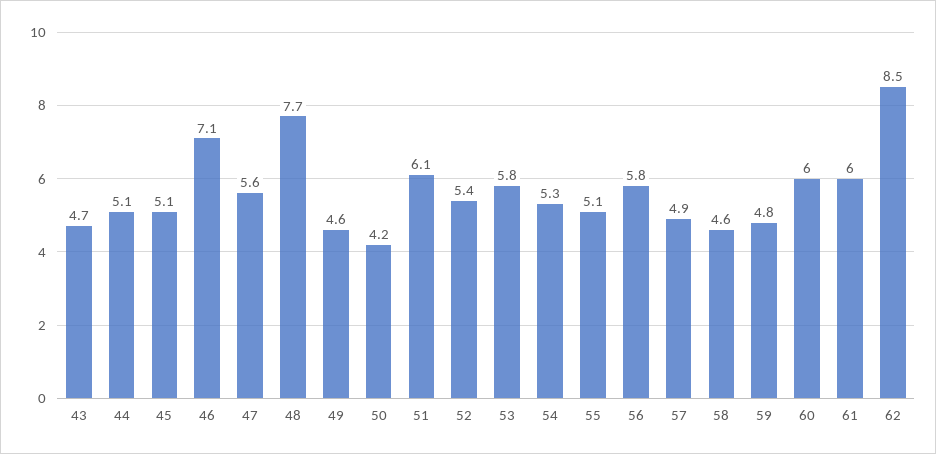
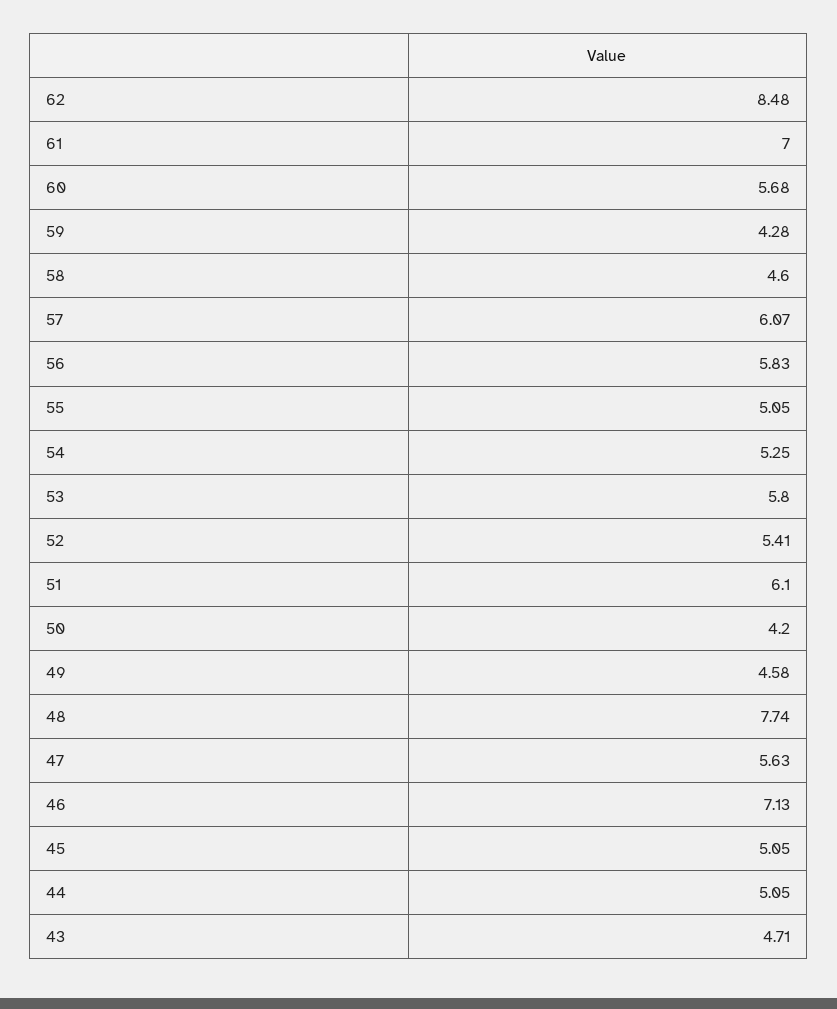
57: 4.9 -> 6.07
59: 4.8 -> 4.28
60: 6 -> 5.68
61: 6 -> 7

